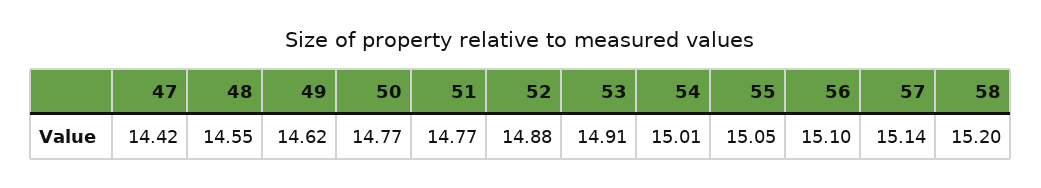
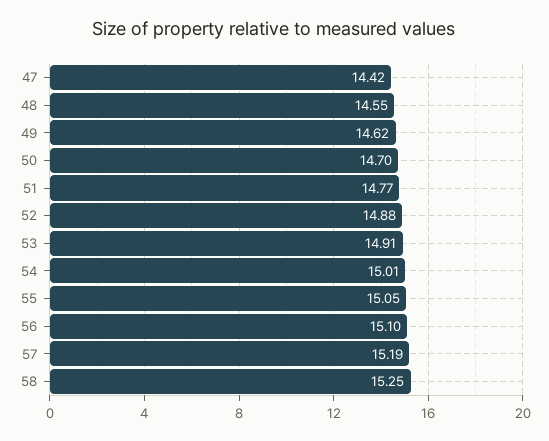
50: 14.77 -> 14.7
57: 15.14 -> 15.19
58: 15.2 -> 15.25

